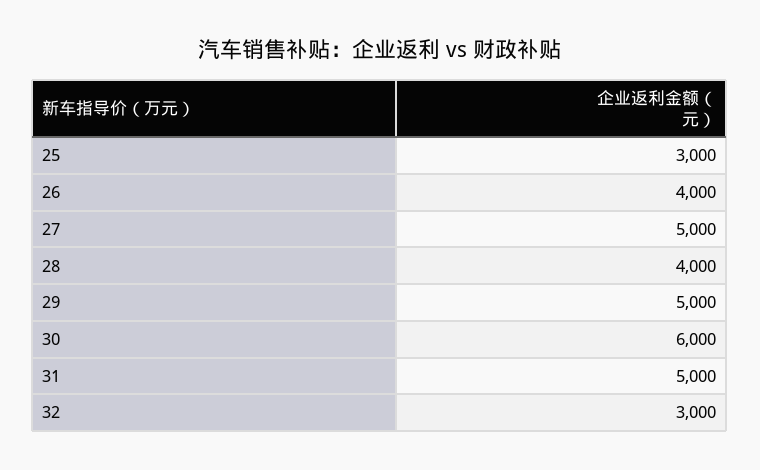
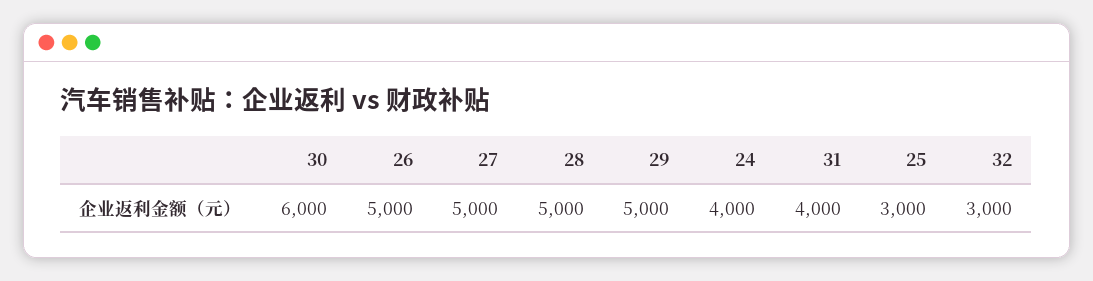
26: 4000 -> 5000
28: 4000 -> 5000
31: 5000 -> 4000
24: none -> 4000

